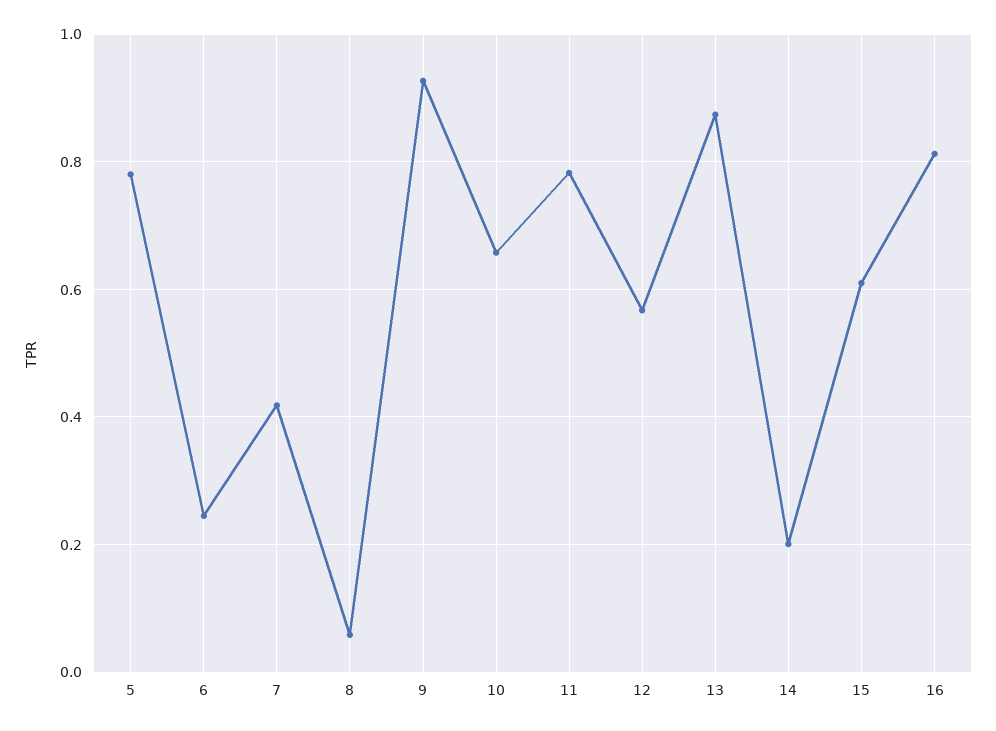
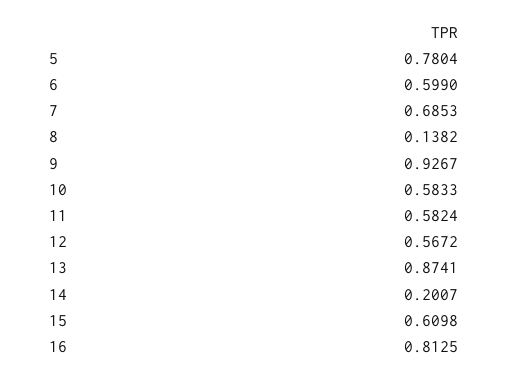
6: 0.24 -> 0.599
7: 0.42 -> 0.6853
8: 0.06 -> 0.1382
10: 0.66 -> 0.5833
11: 0.78 -> 0.5824

